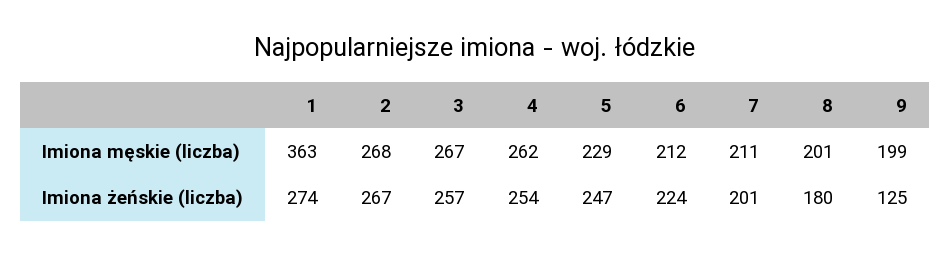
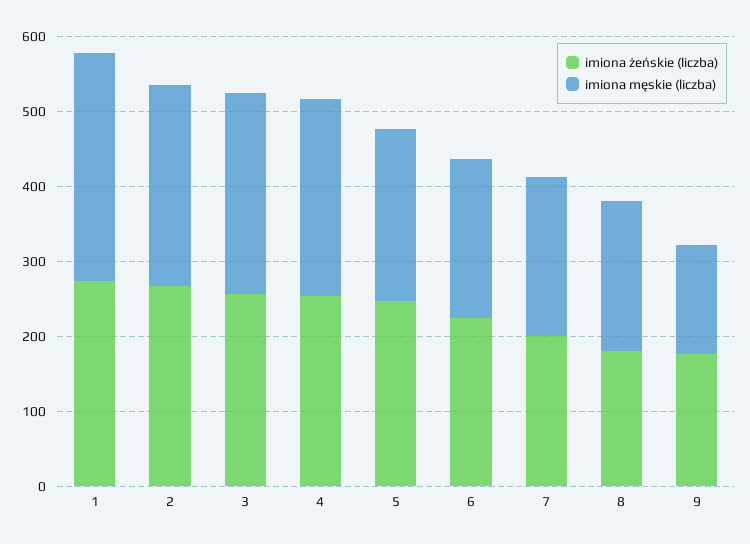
Imiona męskie (liczba), 1: 363 -> 300
Imiona męskie (liczba), 9: 199 -> 140
Imiona żeńskie (liczba), 9: 125 -> 180

